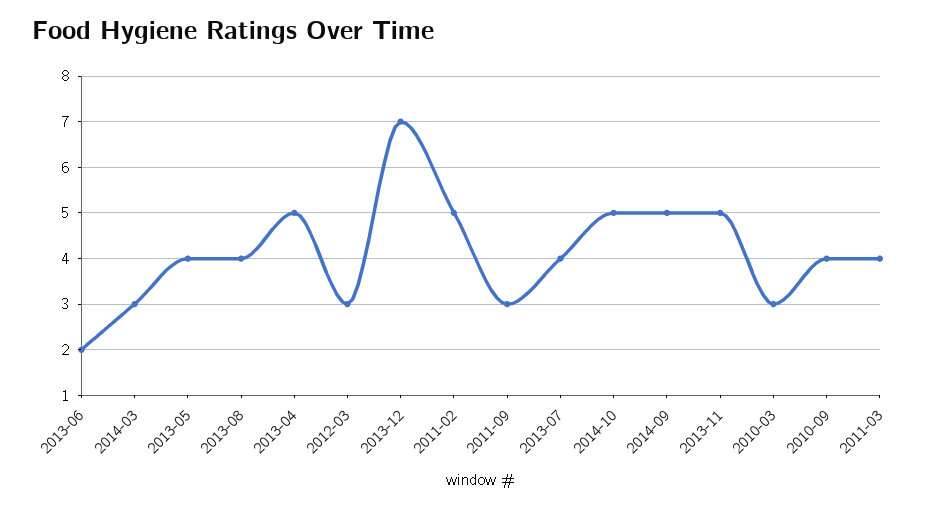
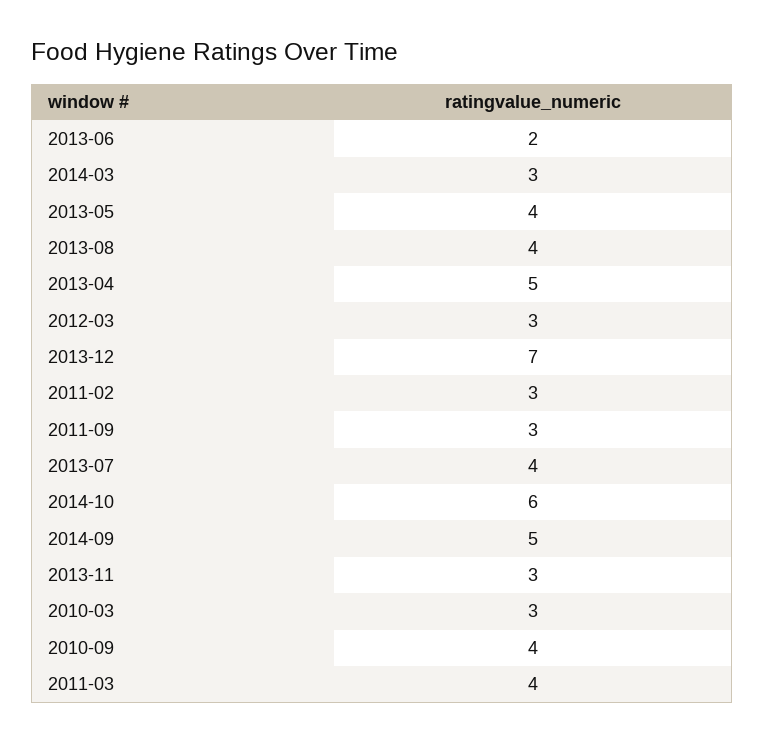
2011-02: 5 -> 3
2014-10: 5 -> 6
2013-11: 5 -> 3

